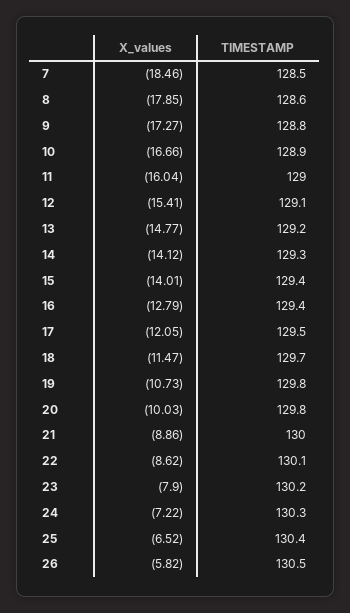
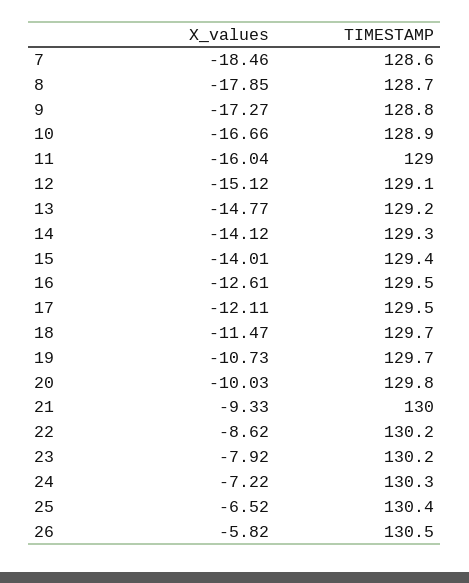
TIMESTAMP, 7: 128.5 -> 128.6
TIMESTAMP, 8: 128.6 -> 128.7
X_values, 12: -15.41 -> -15.12
X_values, 16: -12.79 -> -12.61
TIMESTAMP, 16: 129.4 -> 129.5
X_values, 17: -12.05 -> -12.11
TIMESTAMP, 19: 129.8 -> 129.7
X_values, 21: -8.86 -> -9.33
TIMESTAMP, 22: 130.1 -> 130.2
X_values, 23: -7.9 -> -7.92

